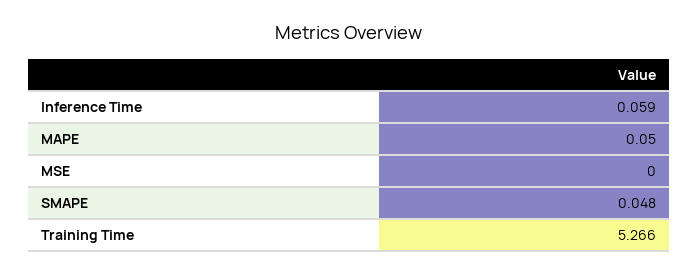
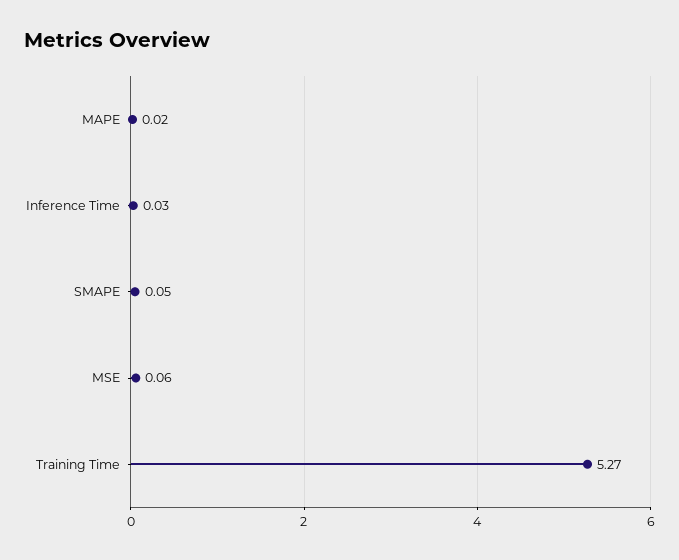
Inference Time: 0.059 -> 0.03
MAPE: 0.05 -> 0.02
MSE: 0 -> 0.06

